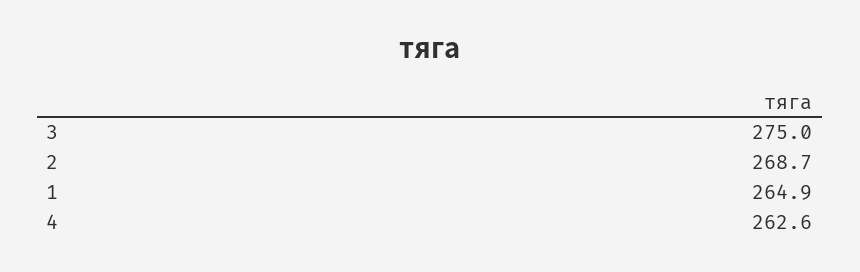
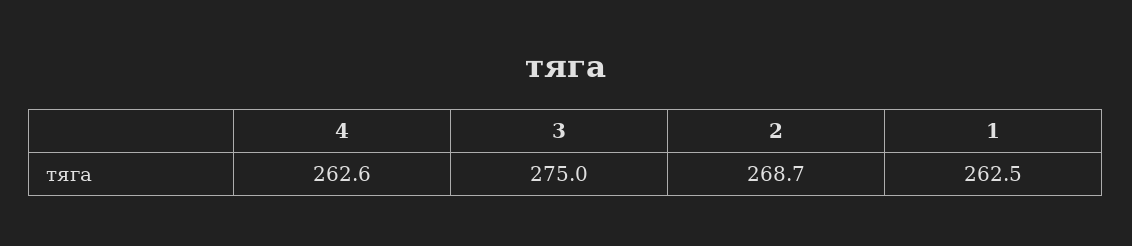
1: 264.9 -> 262.5

